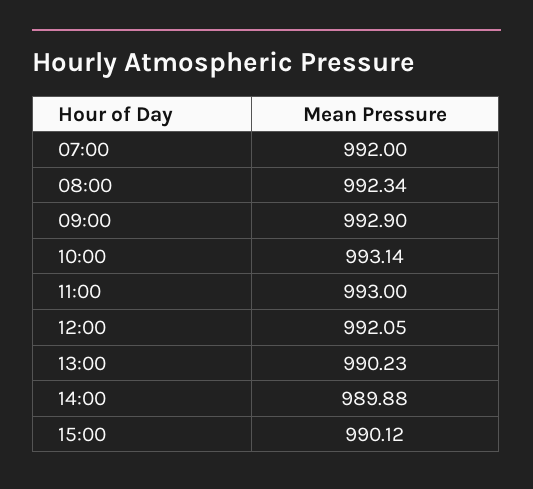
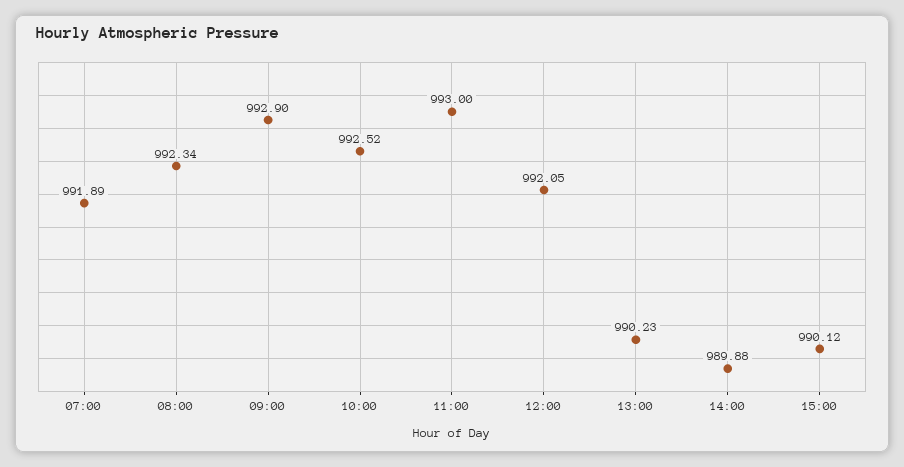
07:00: 992 -> 991.89
10:00: 993.14 -> 992.52

